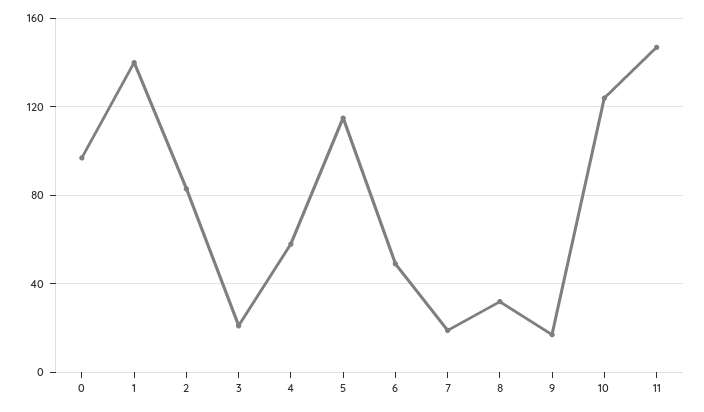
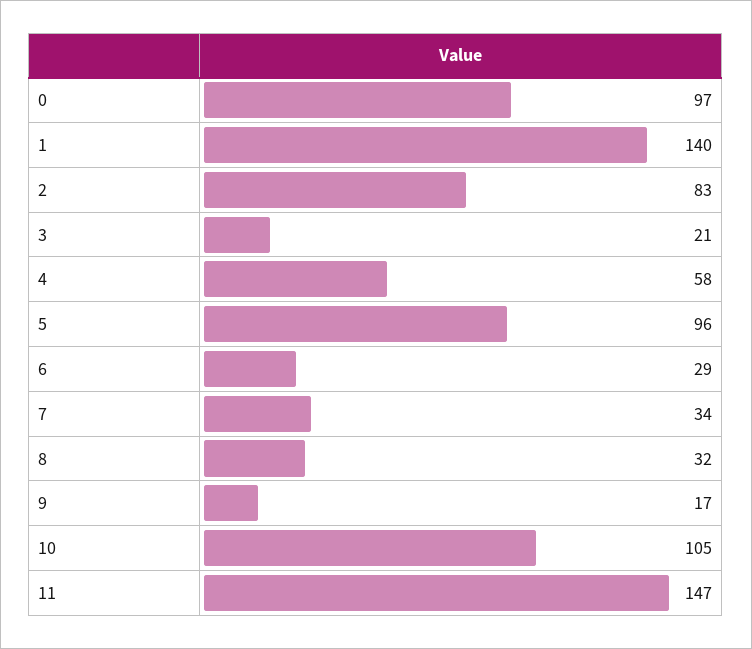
5: 115 -> 96
6: 50 -> 29
7: 20 -> 34
10: 125 -> 105

